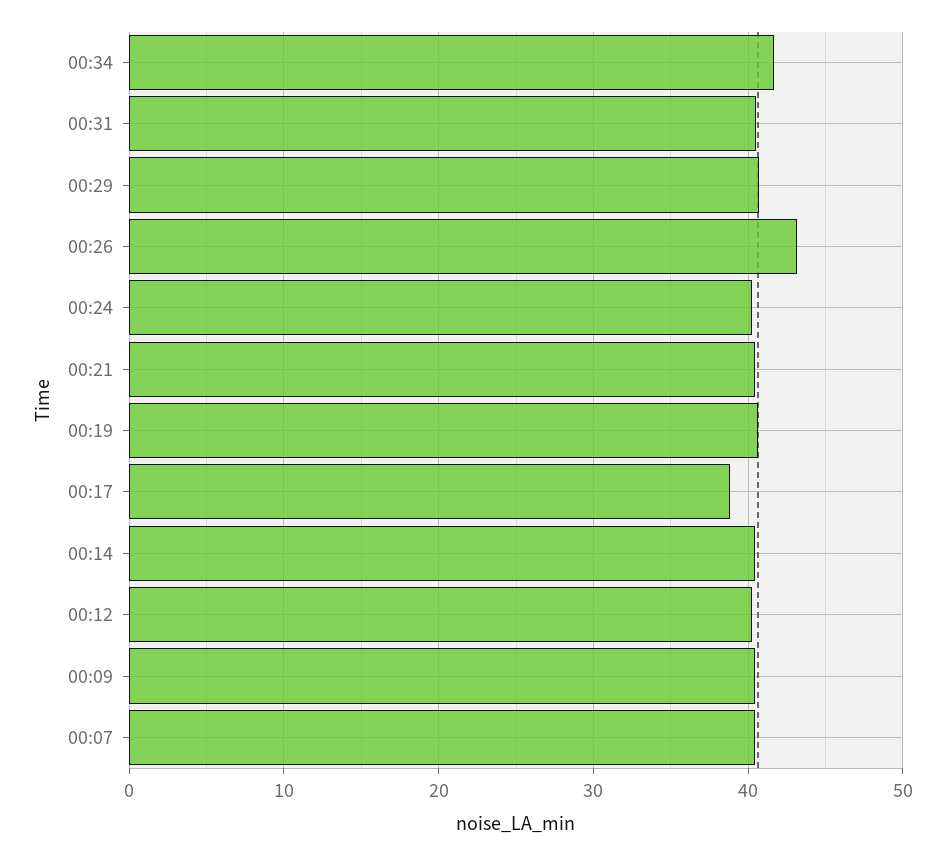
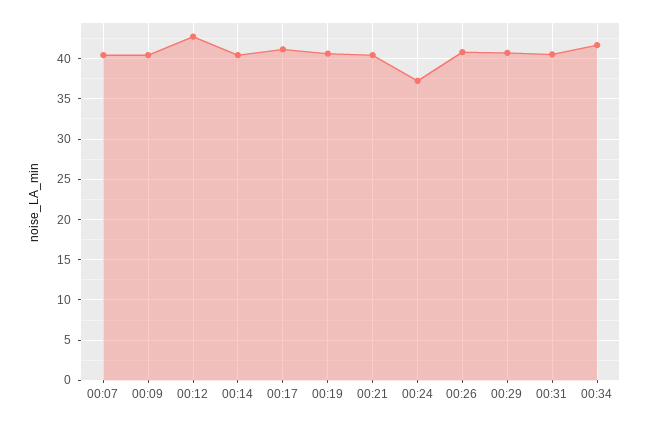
00:26: 43 -> 41
00:24: 40 -> 37
00:17: 39 -> 41
00:12: 40 -> 43

